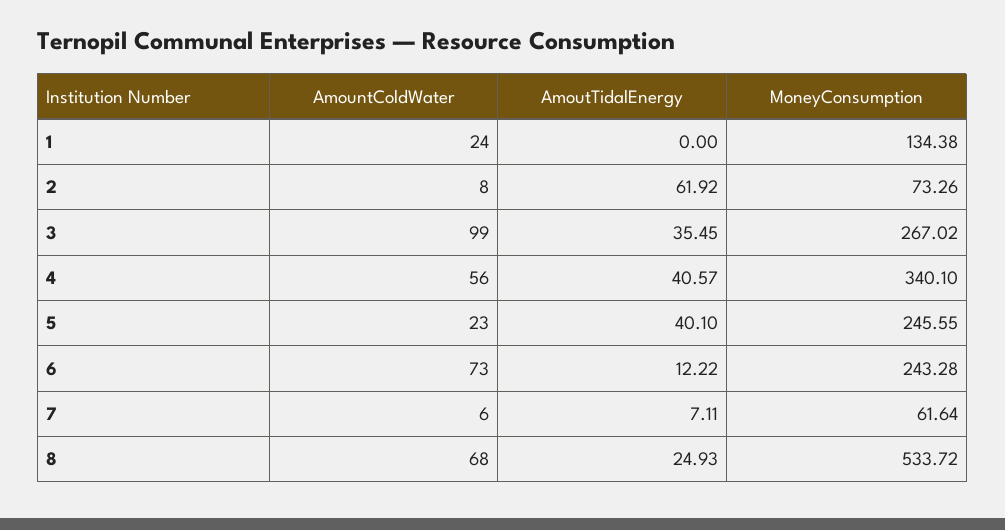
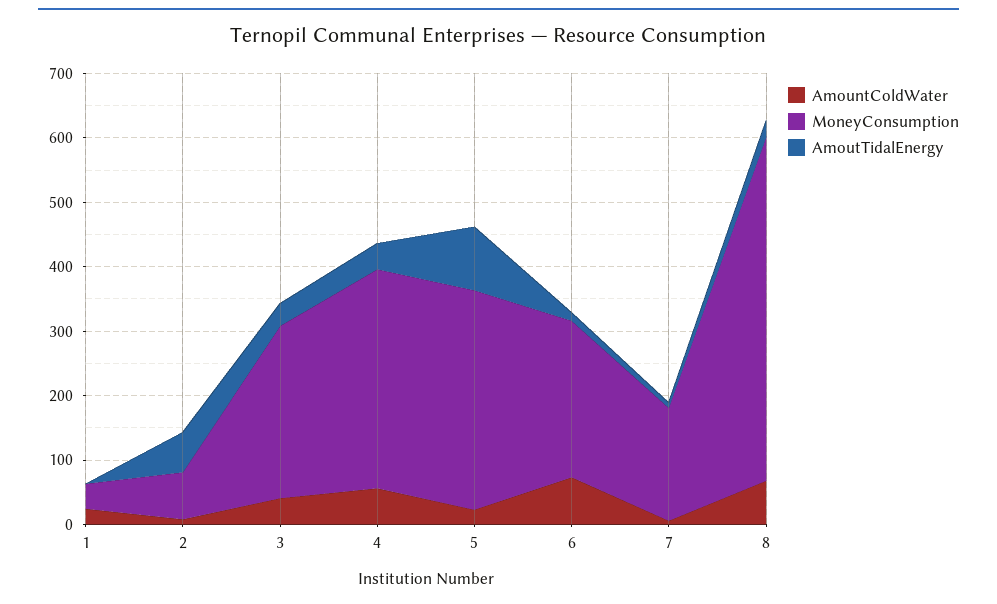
MoneyConsumption, 1: 134.38 -> 40
AmountColdWater, 3: 99 -> 40
AmoutTidalEnergy, 5: 40.1 -> 100
MoneyConsumption, 5: 245.55 -> 340
MoneyConsumption, 7: 61.64 -> 180

